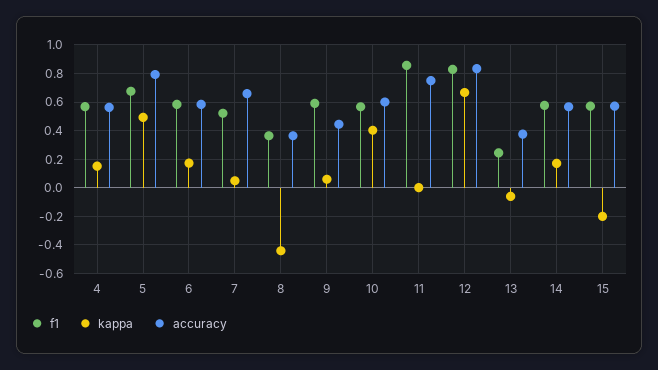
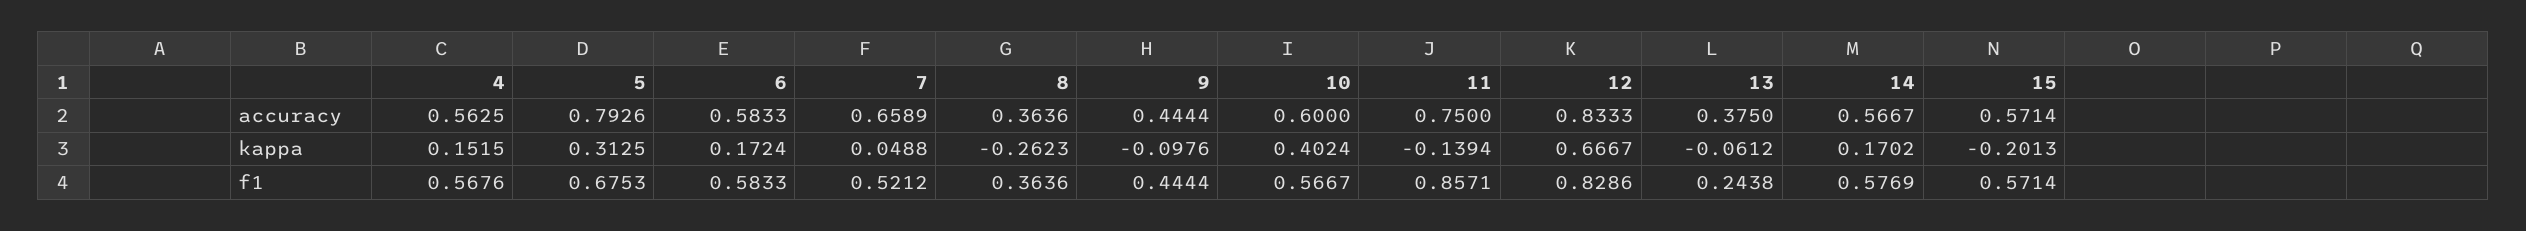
kappa, 5: 0.5 -> 0.3125
kappa, 8: -0.45 -> -0.2623
f1, 9: 0.6 -> 0.4444
kappa, 9: 0.05 -> -0.0976
kappa, 11: 0 -> -0.1394

